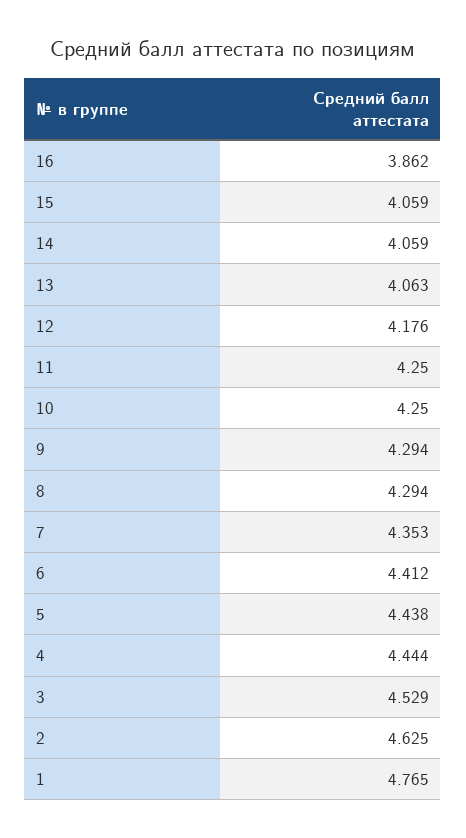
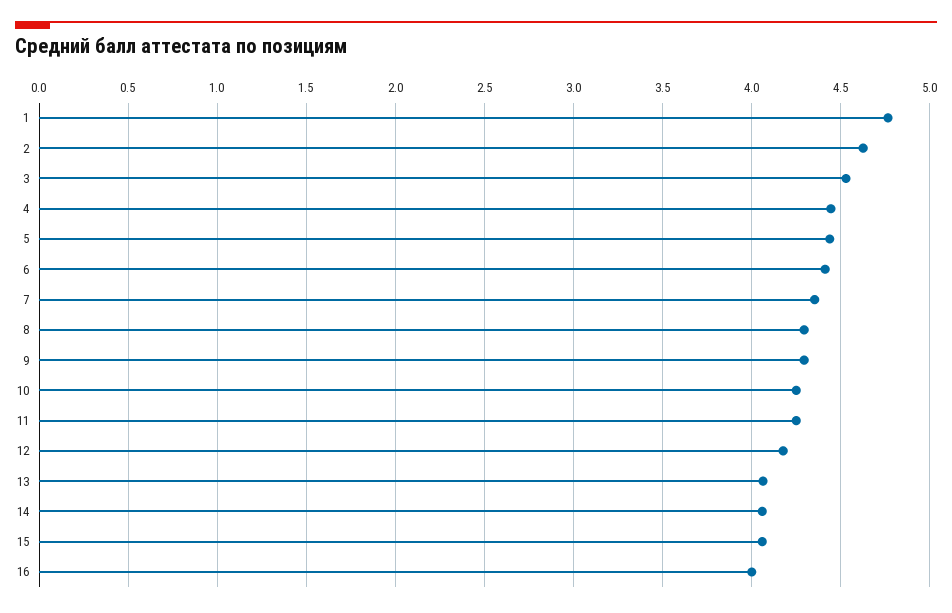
16: 3.862 -> 4

